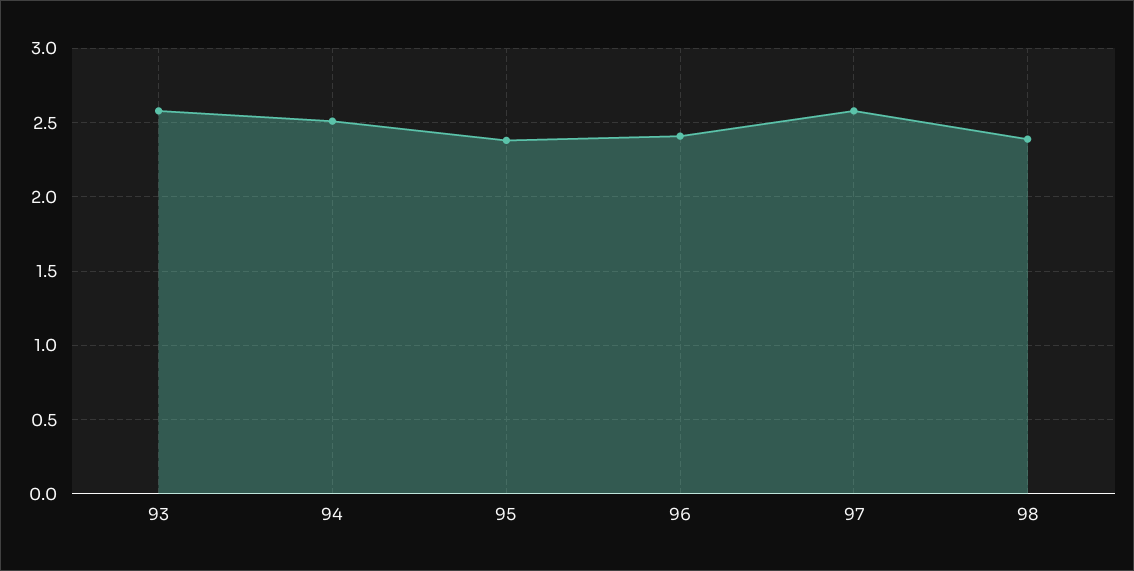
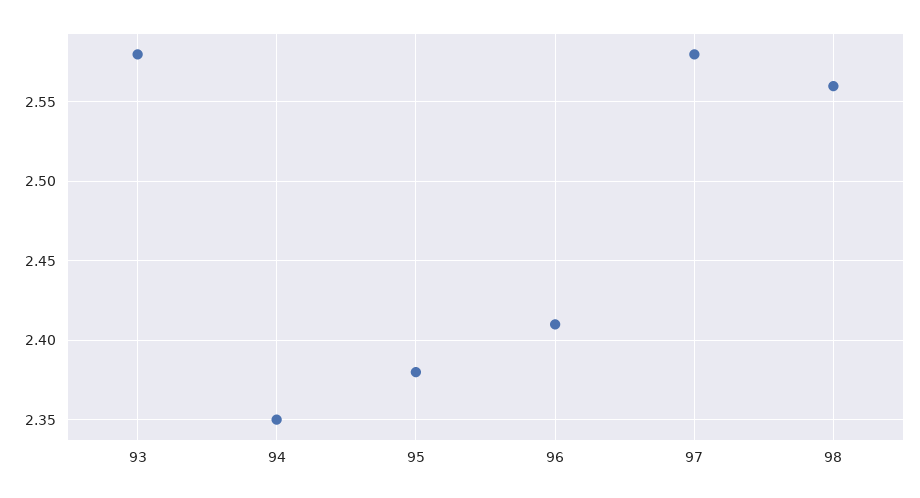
94: 2.5 -> 2.35
98: 2.4 -> 2.56

